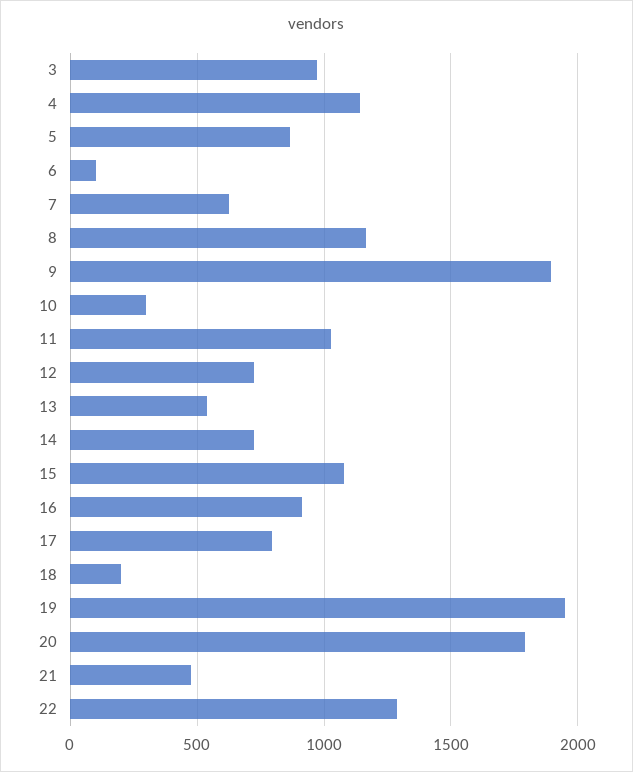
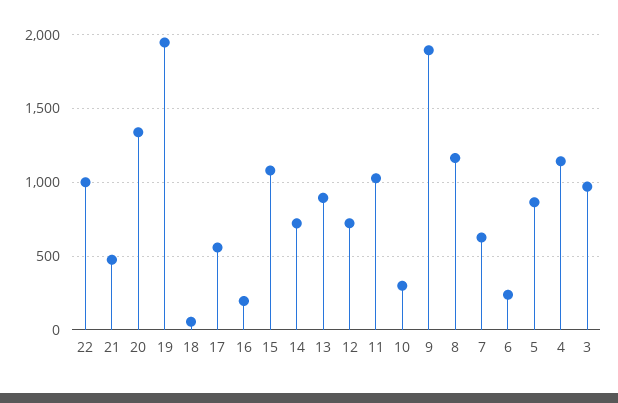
6: 100 -> 250
13: 550 -> 900
16: 900 -> 200
17: 800 -> 550
18: 200 -> 50
20: 1800 -> 1350
22: 1300 -> 1000

